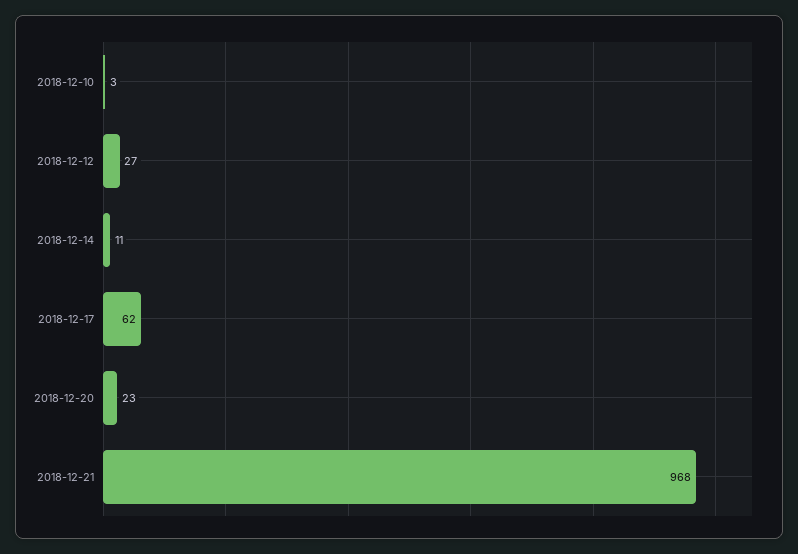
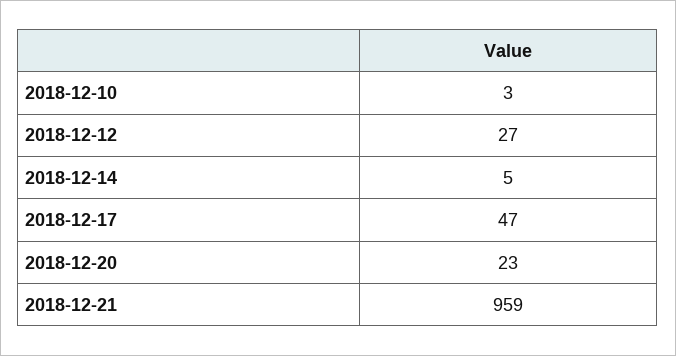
2018-12-14: 11 -> 5
2018-12-17: 62 -> 47
2018-12-21: 968 -> 959

